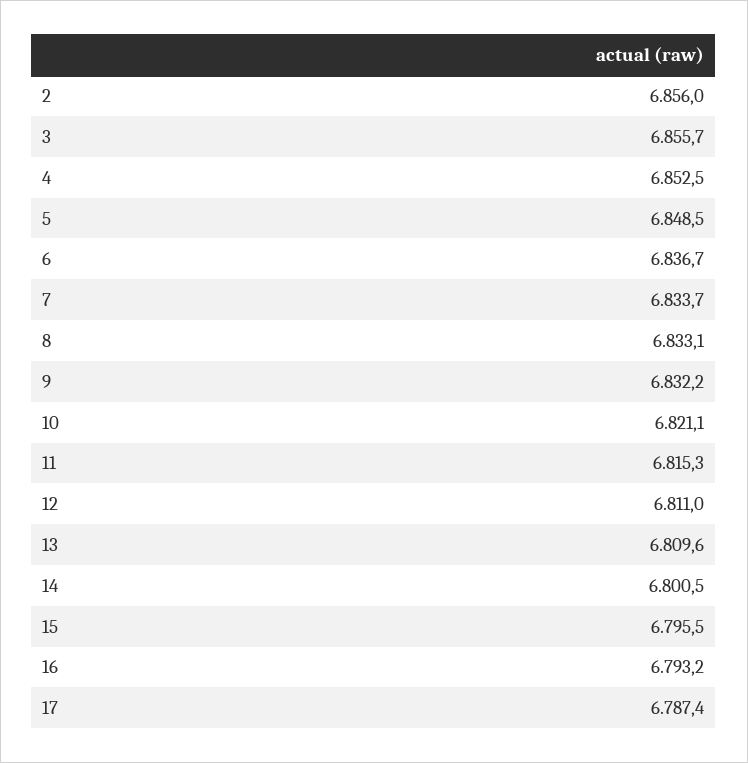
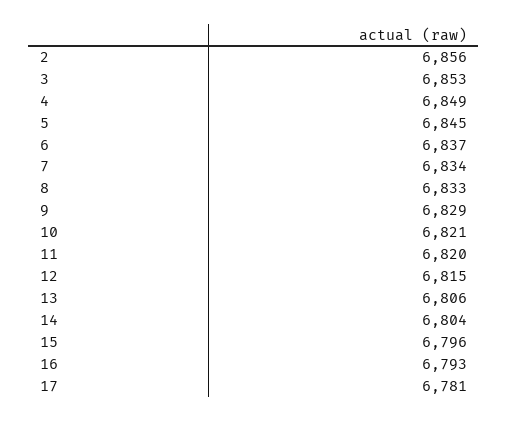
3: 6855.7 -> 6853
4: 6852.5 -> 6849
5: 6848.5 -> 6845
9: 6832.2 -> 6829
11: 6815.3 -> 6820
12: 6811 -> 6815
13: 6809.6 -> 6806
14: 6800.5 -> 6804
17: 6787.4 -> 6781

